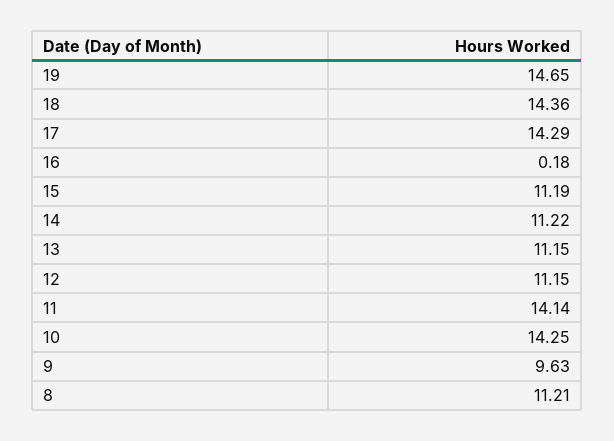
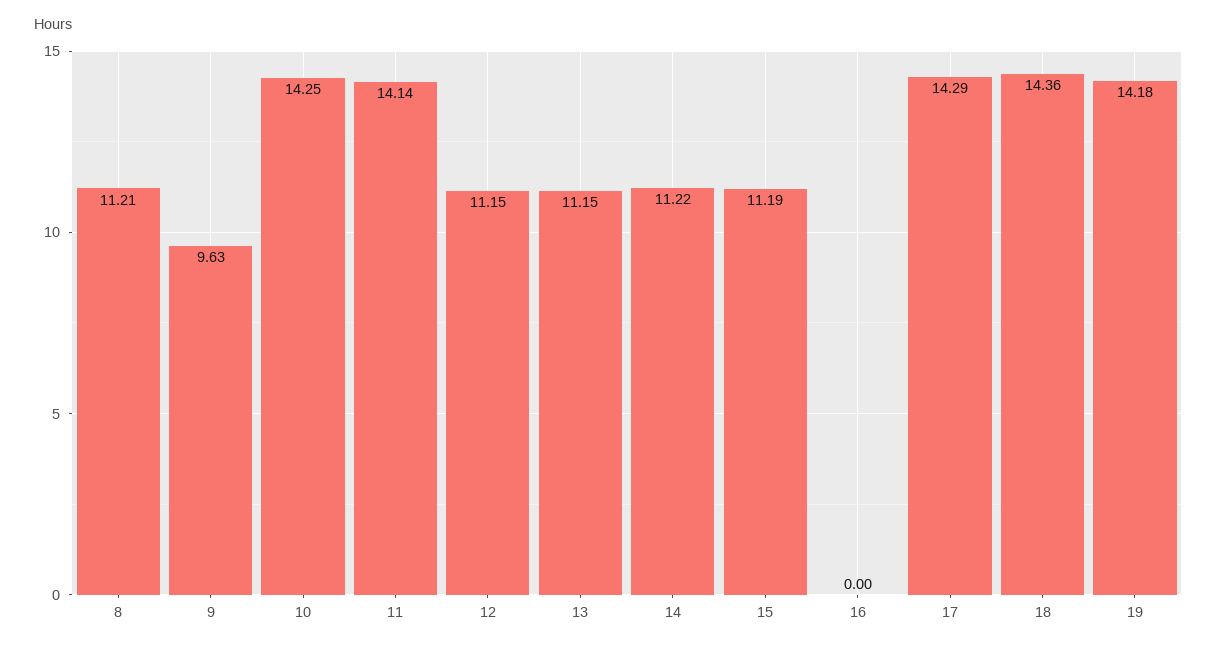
19: 14.65 -> 14.18
16: 0.18 -> 0

